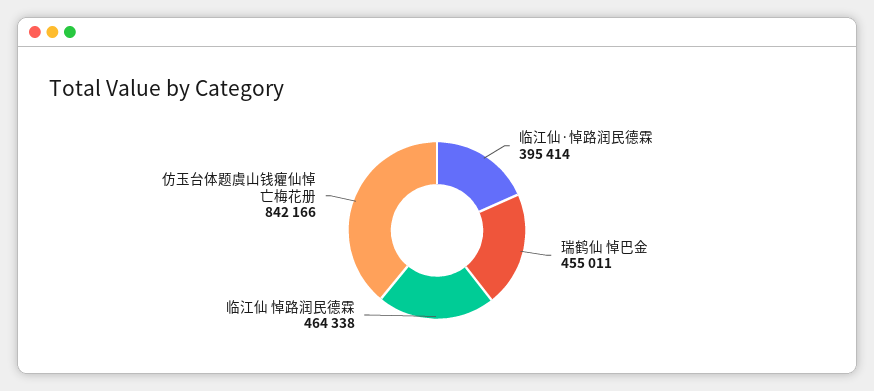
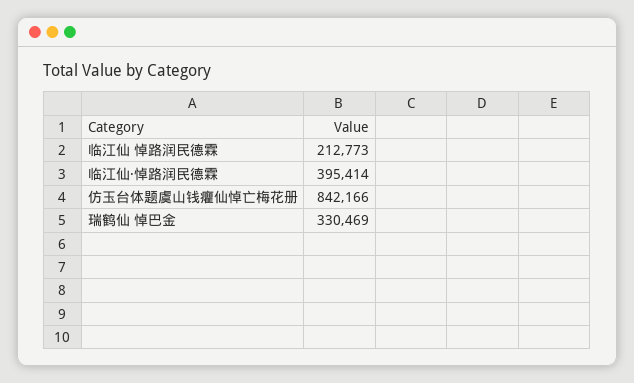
瑞鹤仙 悼巴金: 455011 -> 330469
临江仙 悼路润民德霖: 464338 -> 212773

